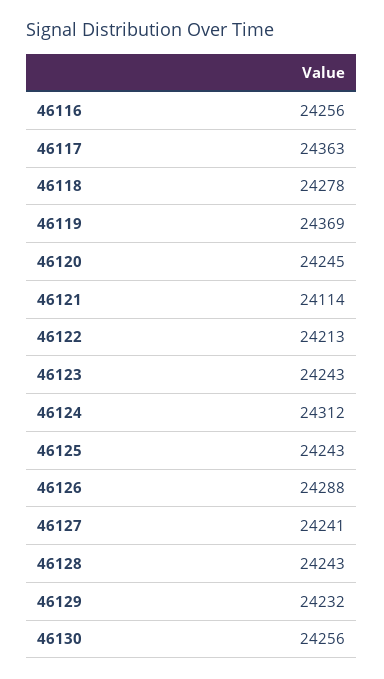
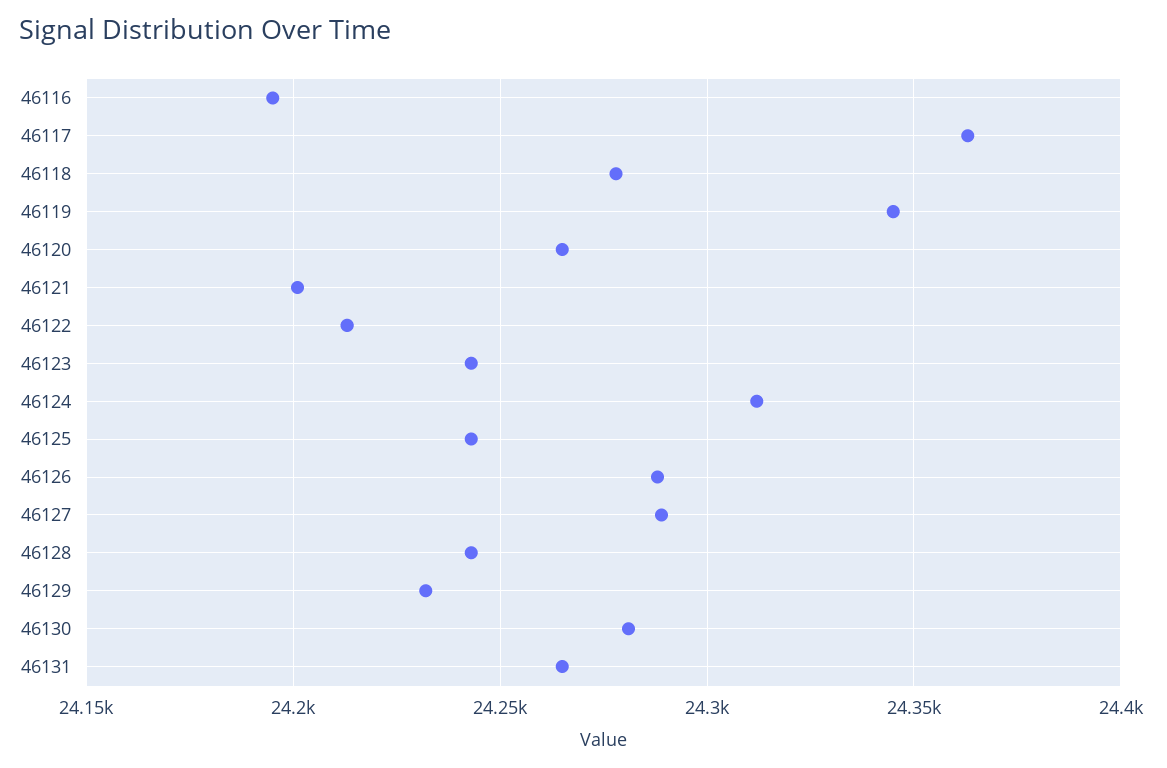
46116: 24256 -> 24195
46119: 24369 -> 24345
46120: 24245 -> 24265
46121: 24114 -> 24200
46127: 24241 -> 24290
46130: 24256 -> 24280
46131: none -> 24265

